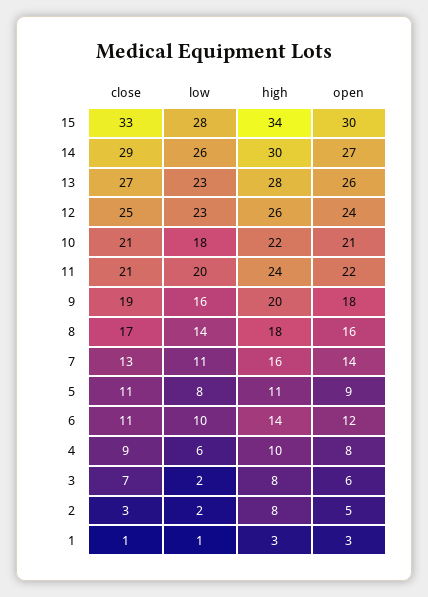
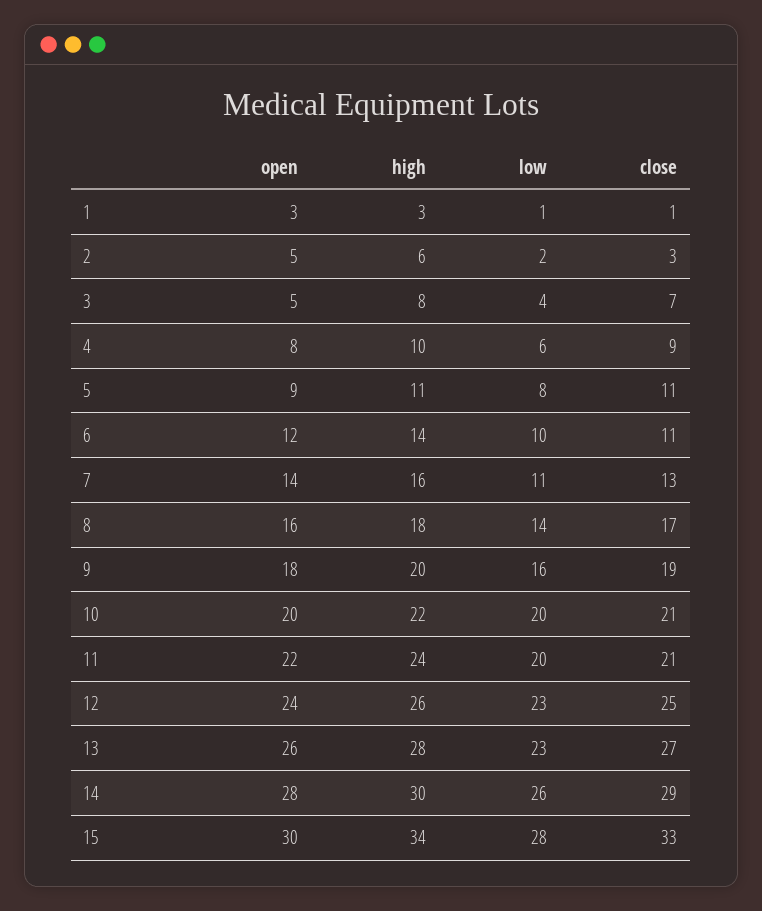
open, 14: 27 -> 28
low, 10: 18 -> 20
open, 10: 21 -> 20
low, 3: 2 -> 4
open, 3: 6 -> 5
high, 2: 8 -> 6

